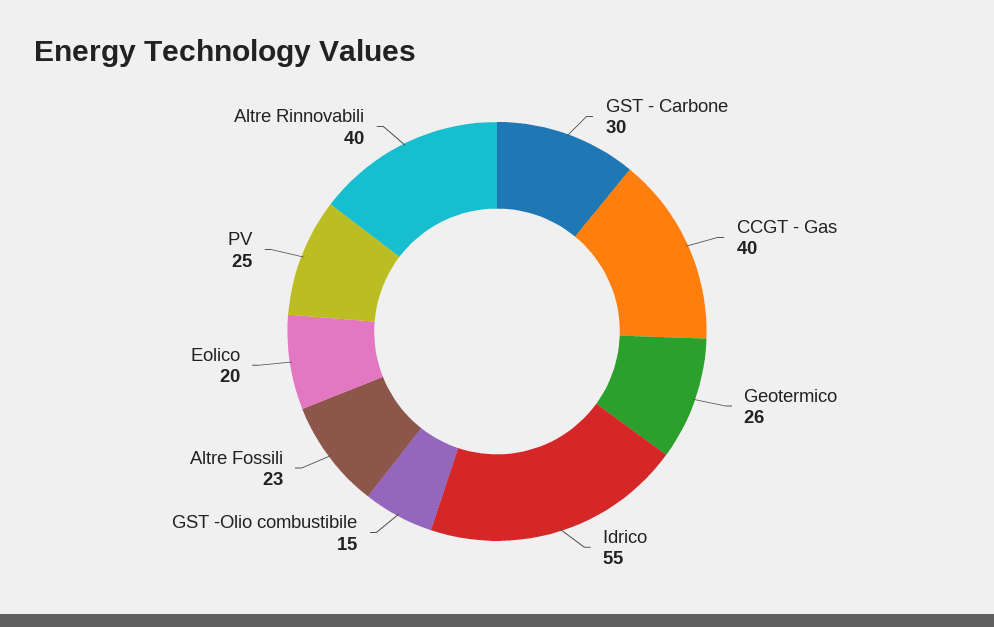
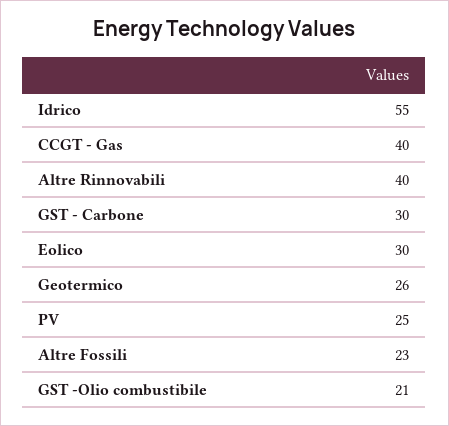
GST -Olio combustibile: 15 -> 21
Eolico: 20 -> 30

